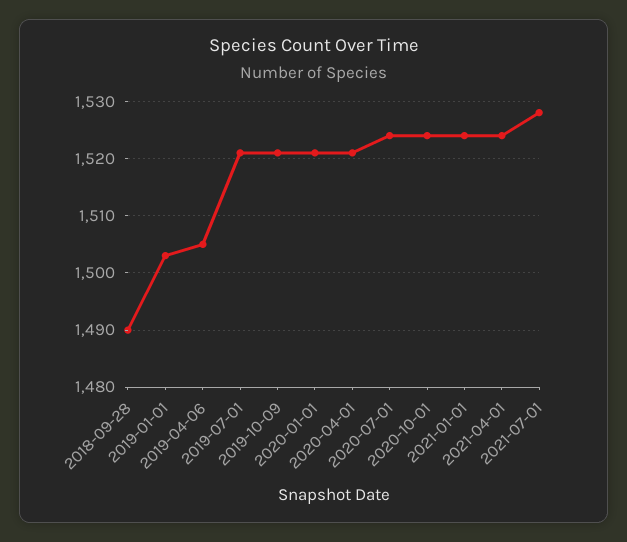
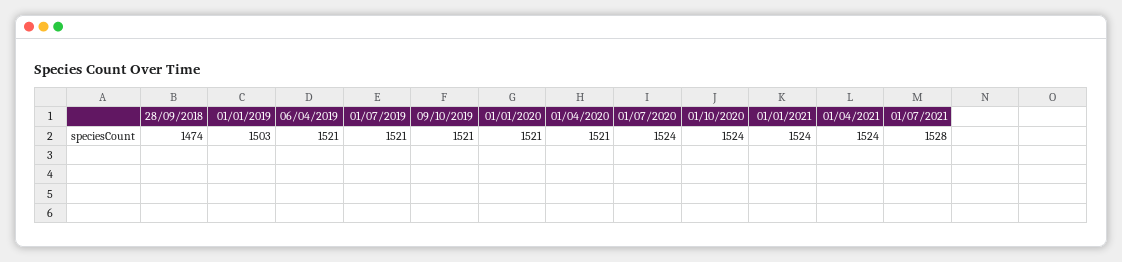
2018-09-28: 1490 -> 1474
2019-04-06: 1505 -> 1521

